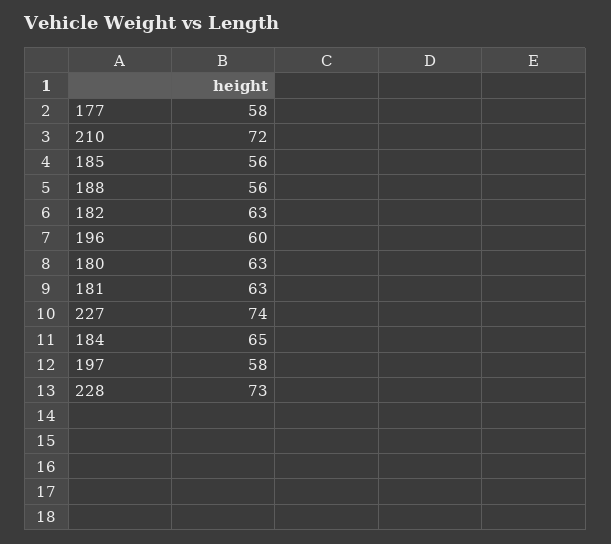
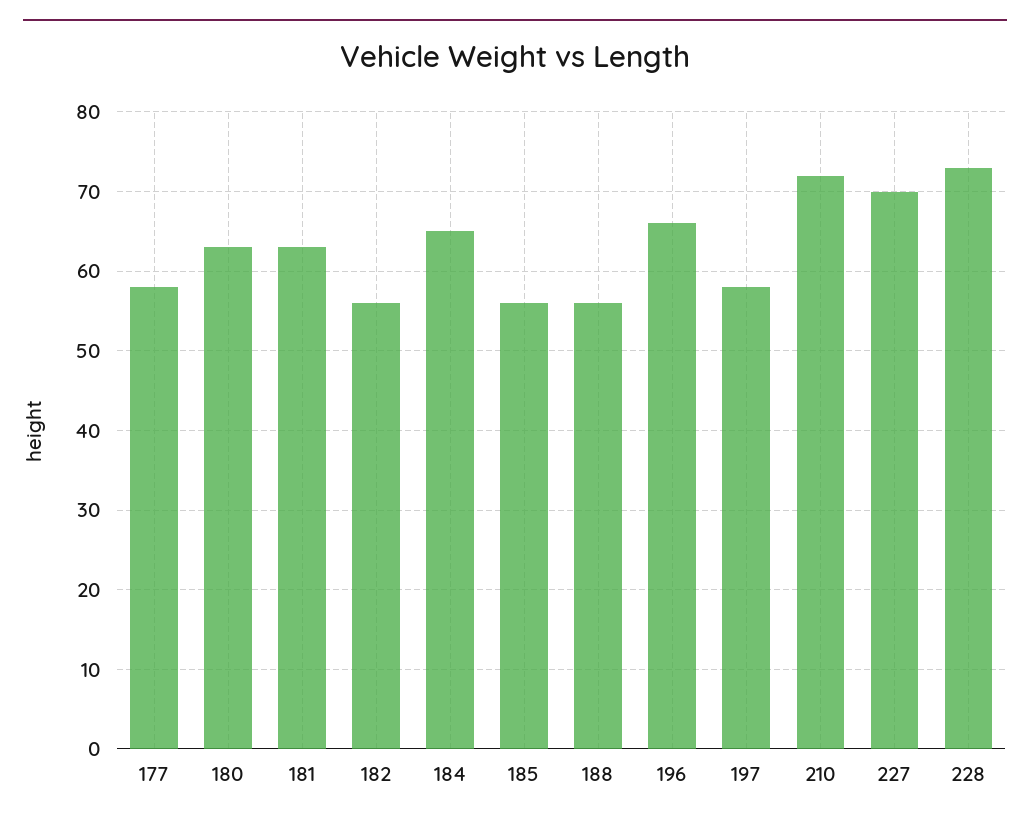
182: 63 -> 56
196: 60 -> 66
227: 74 -> 70

